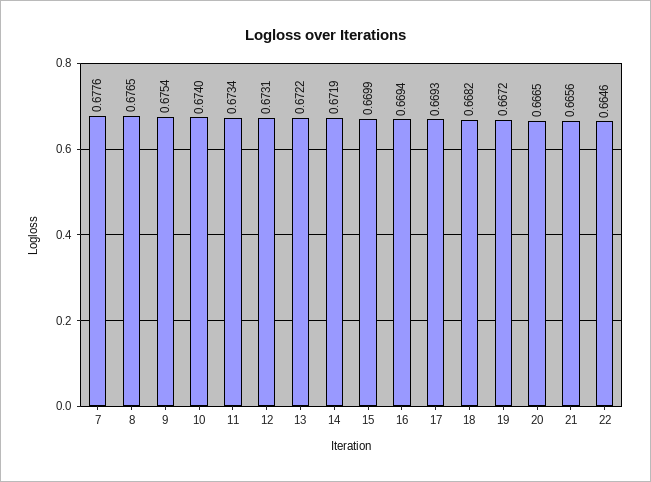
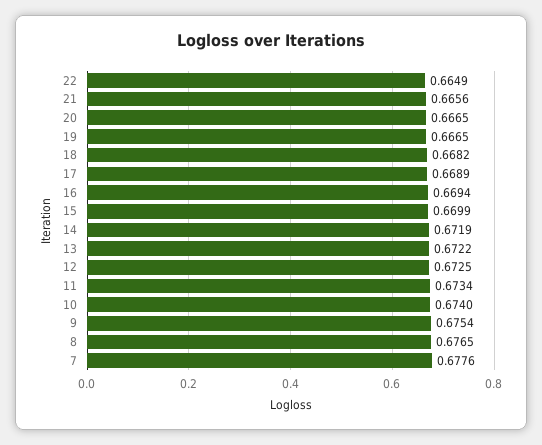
12: 0.6731 -> 0.6725
17: 0.6693 -> 0.6689
19: 0.6672 -> 0.6665
22: 0.6646 -> 0.6649

